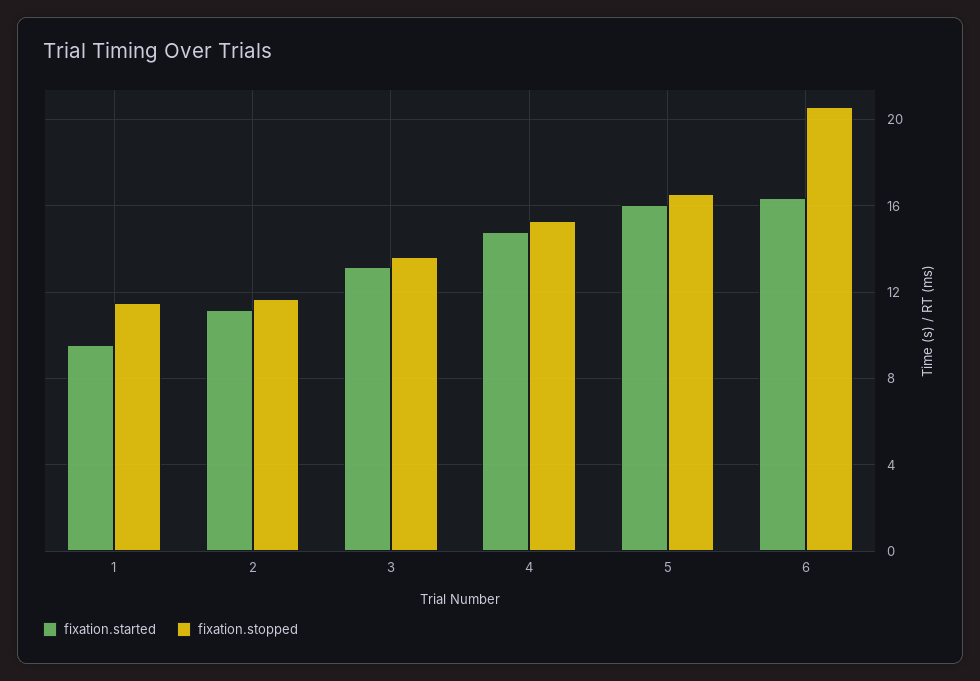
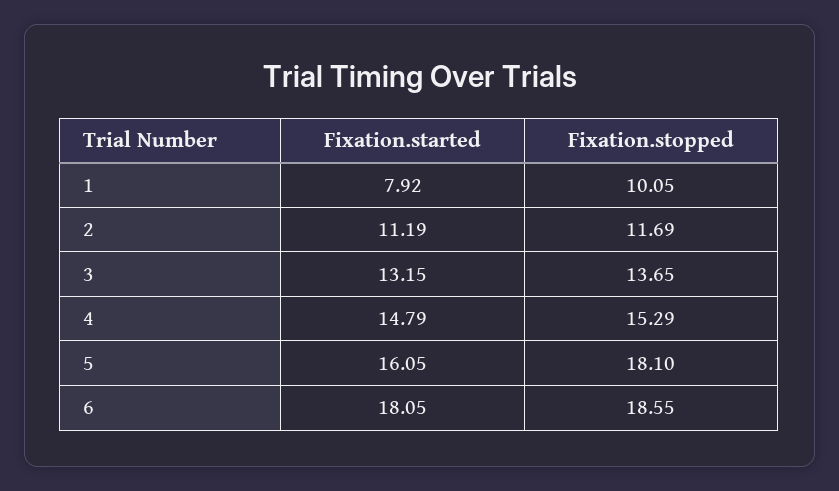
fixation.started, 1: 9.5 -> 7.92
fixation.stopped, 1: 11.5 -> 10.05
fixation.stopped, 5: 16.5 -> 18.1
fixation.started, 6: 16.5 -> 18.05
fixation.stopped, 6: 20.5 -> 18.55

